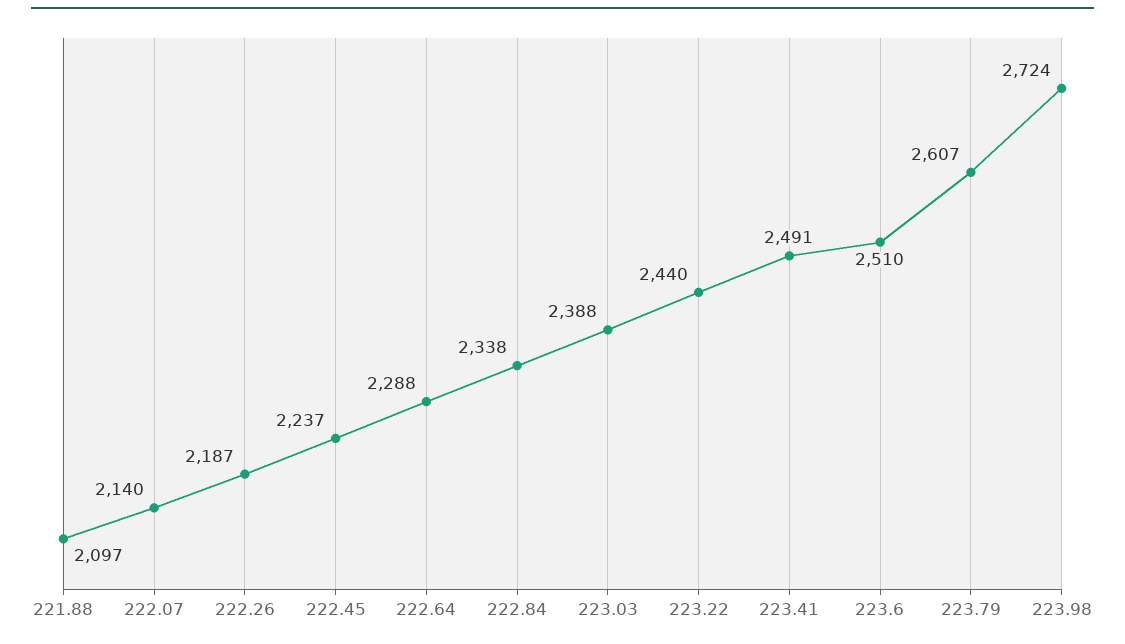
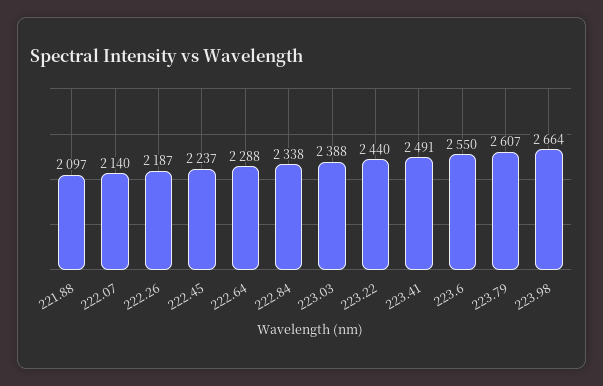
223.6: 2510 -> 2550
223.98: 2724 -> 2664

